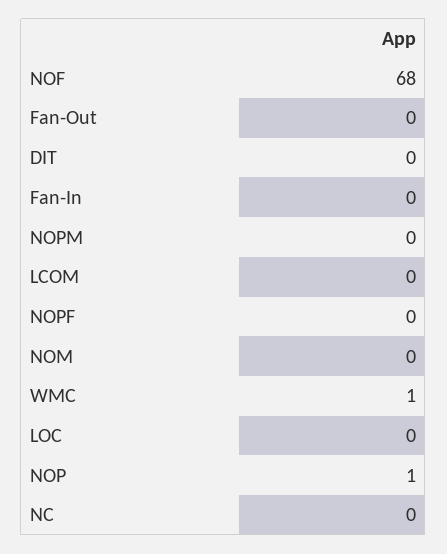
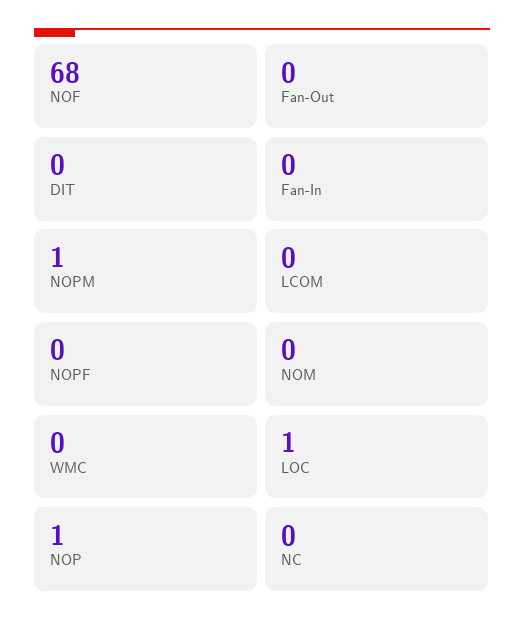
NOPM: 0 -> 1
WMC: 1 -> 0
LOC: 0 -> 1

